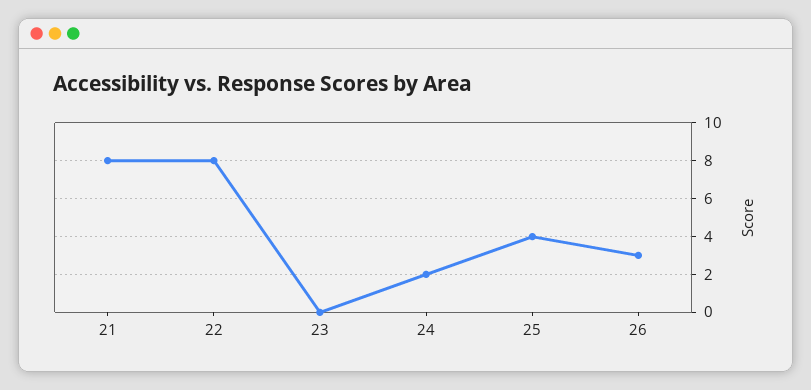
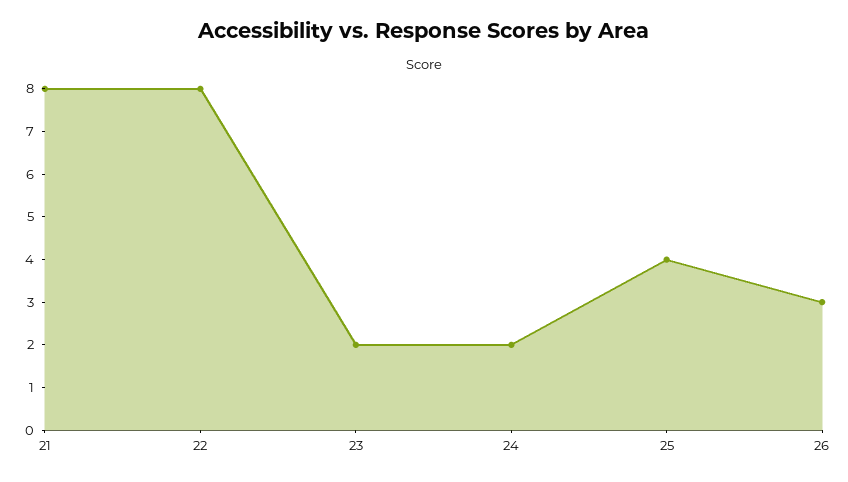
23: 0 -> 2

